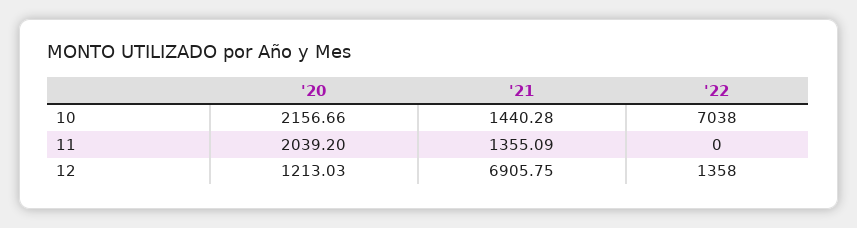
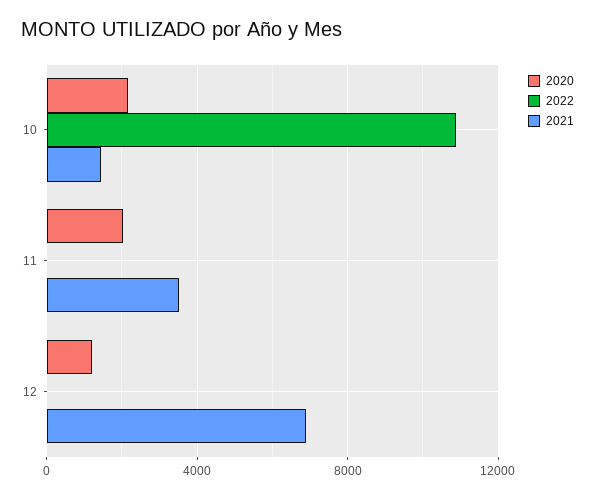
'22, 10: 7038 -> 11000
'21, 11: 1355.09 -> 3500
'22, 12: 1358 -> 0

